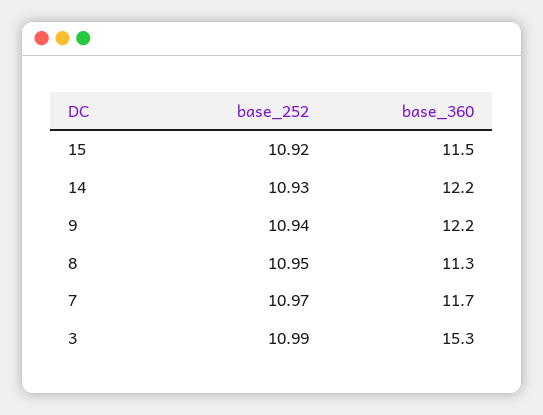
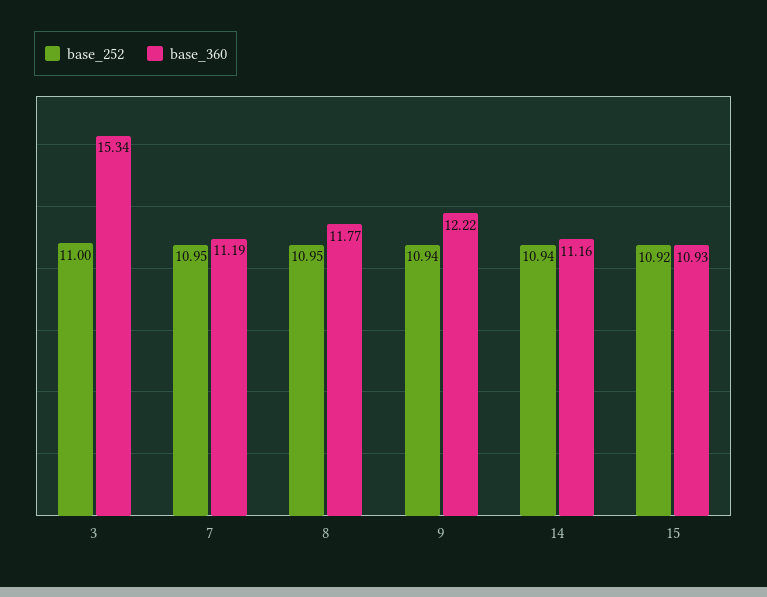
base_360, 15: 11.5 -> 10.93
base_252, 14: 10.93 -> 10.94
base_360, 14: 12.2 -> 11.16
base_360, 8: 11.3 -> 11.77
base_252, 7: 10.97 -> 10.95
base_360, 7: 11.7 -> 11.19
base_252, 3: 10.99 -> 11

